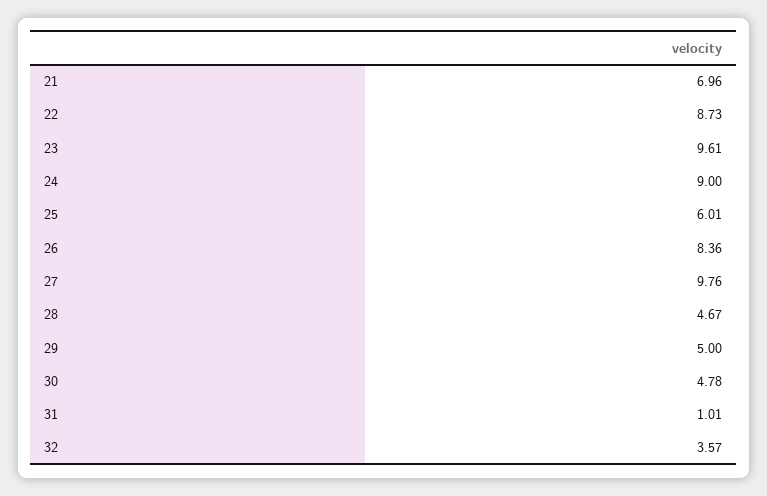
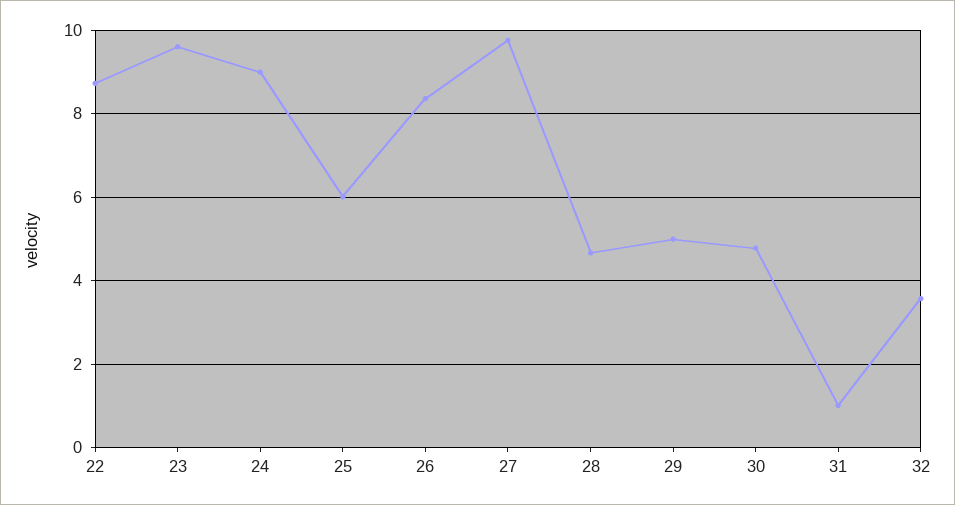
21: 6.96 -> none

